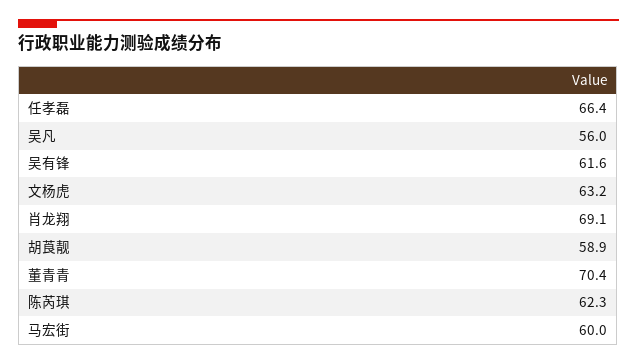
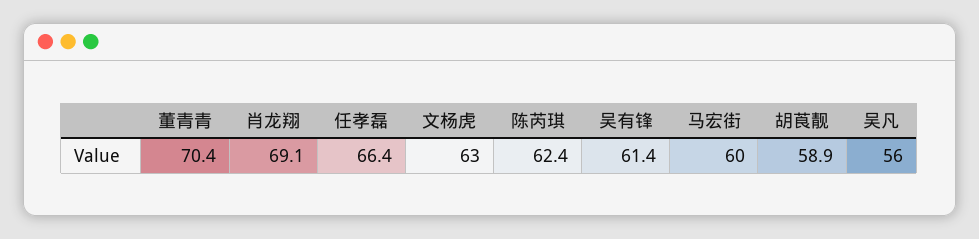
吴有锋: 61.6 -> 61.4
文杨虎: 63.2 -> 63
陈芮琪: 62.3 -> 62.4

